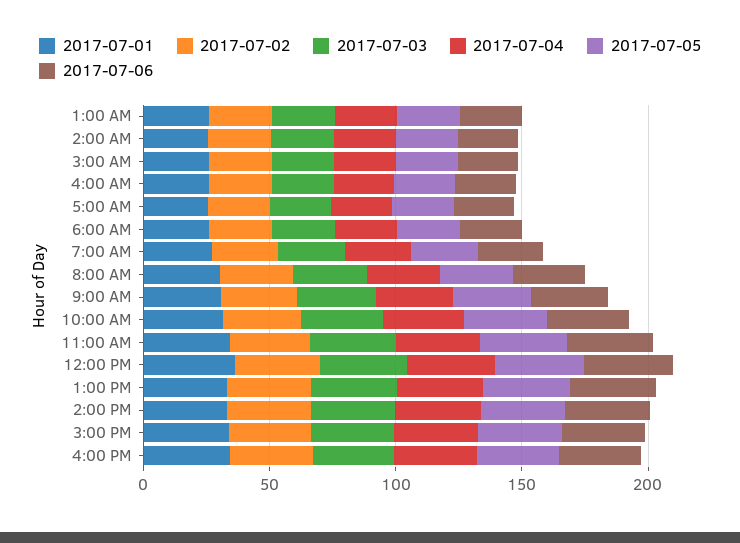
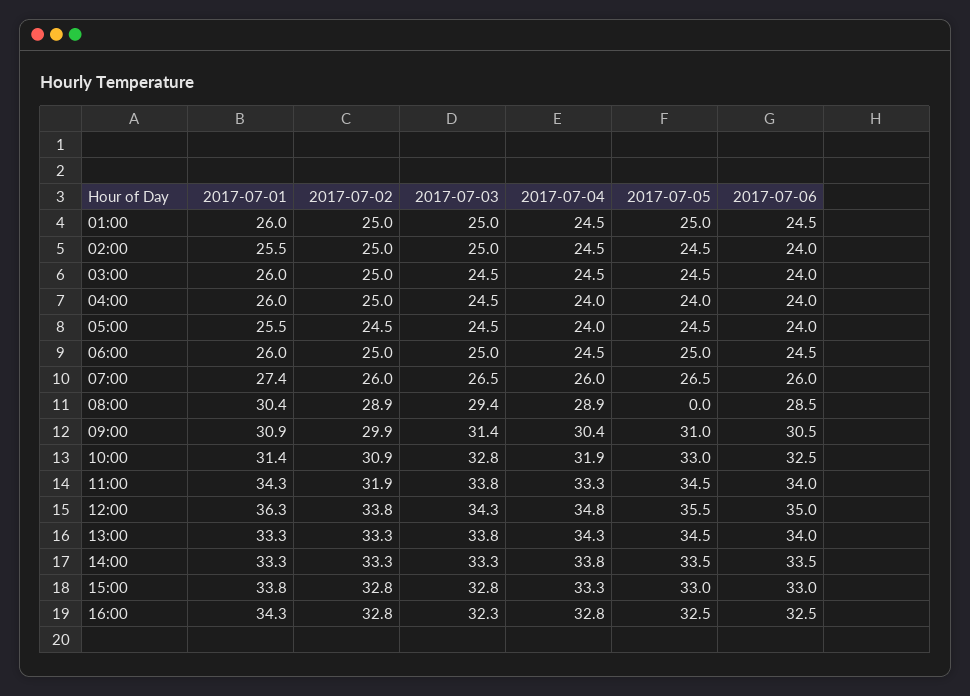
2017-07-05, 8:00 AM: 30 -> 0

